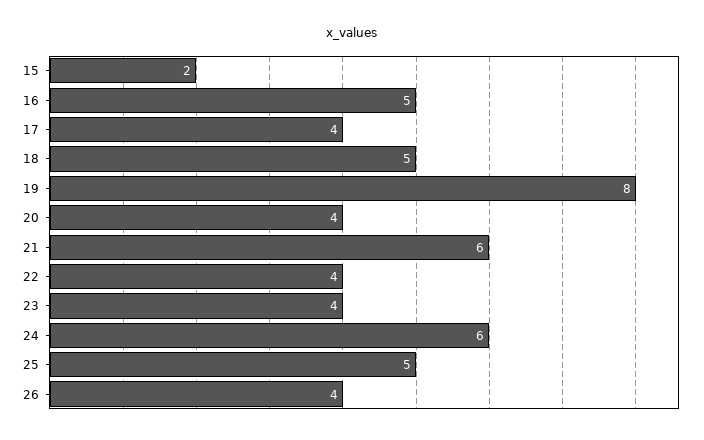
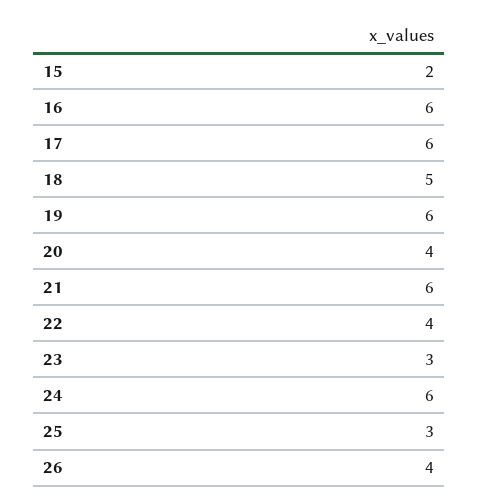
16: 5 -> 6
17: 4 -> 6
19: 8 -> 6
23: 4 -> 3
25: 5 -> 3

